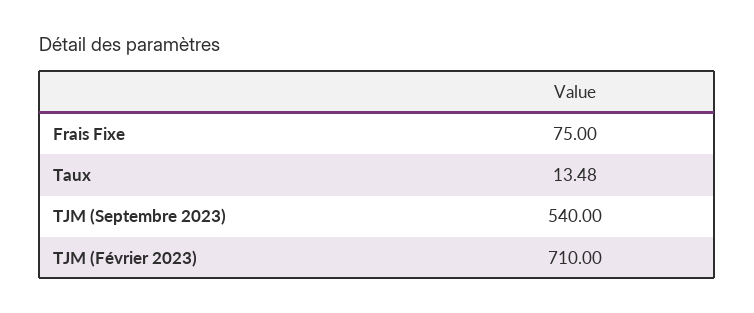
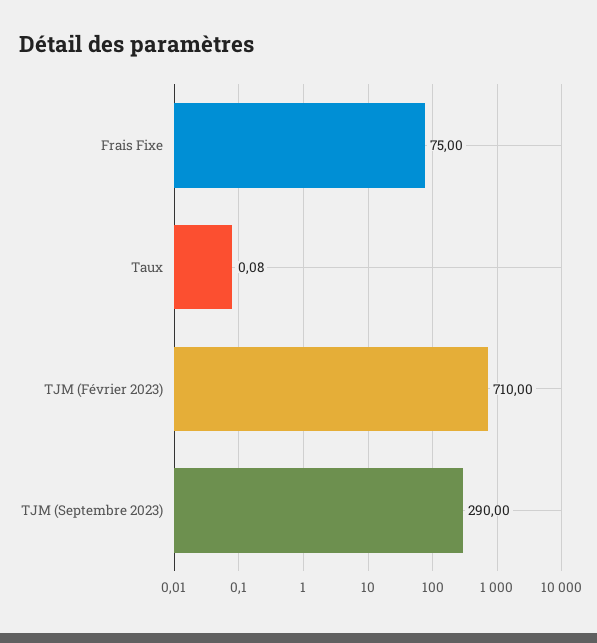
Taux: 13.48 -> 0.08
TJM (Septembre 2023): 540 -> 290

